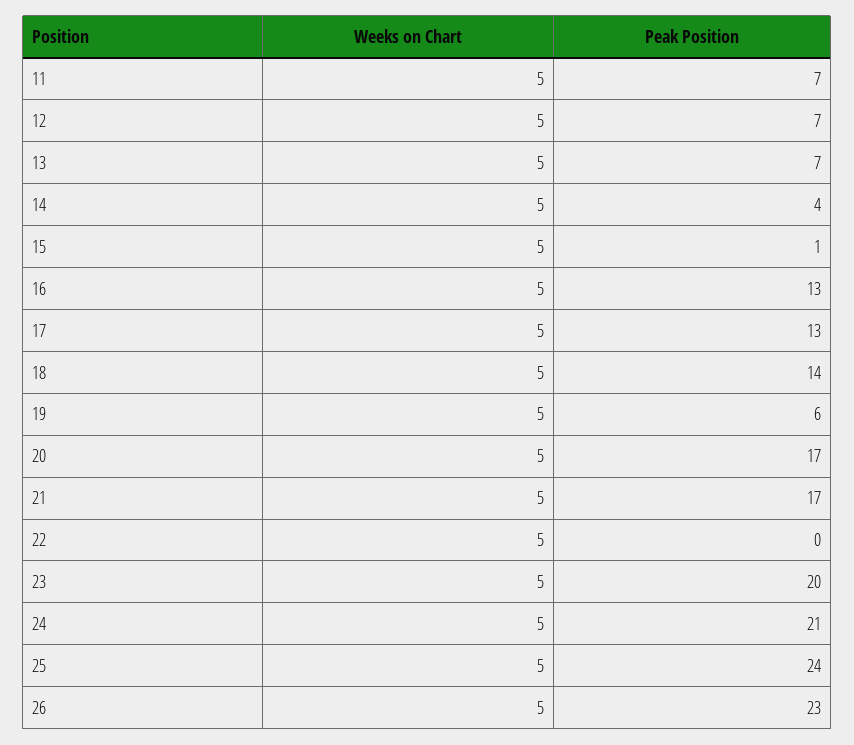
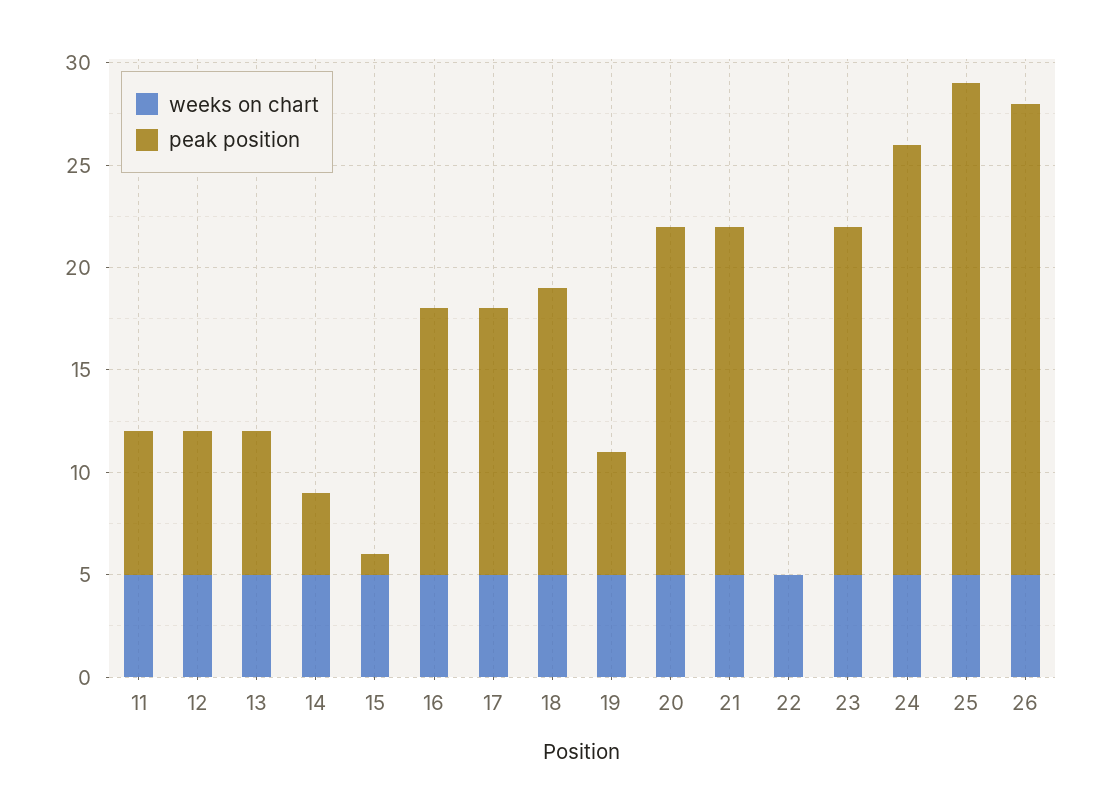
Peak Position, 23: 20 -> 17

